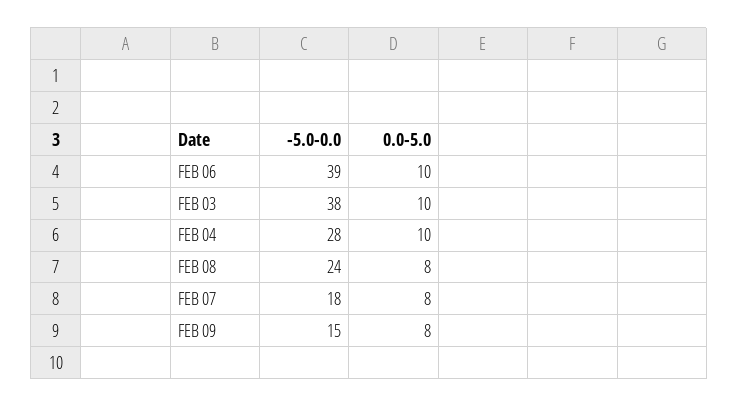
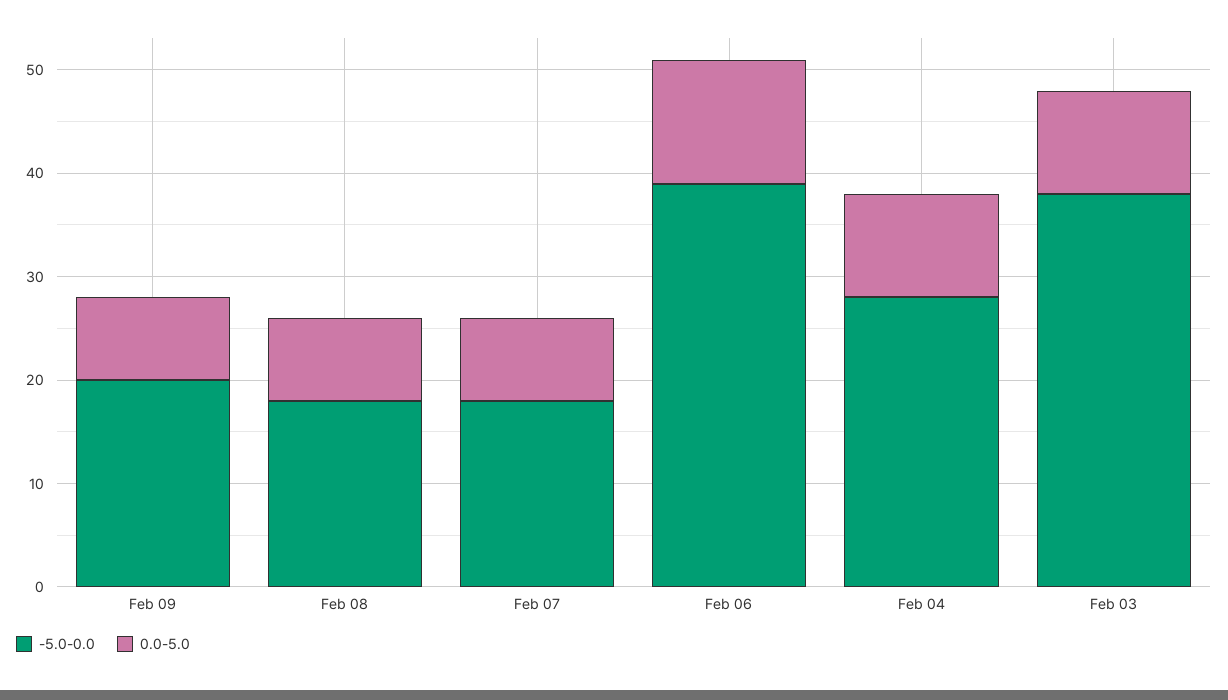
0.0-5.0, FEB 06: 10 -> 12
-5.0-0.0, FEB 08: 24 -> 18
-5.0-0.0, FEB 09: 15 -> 20

